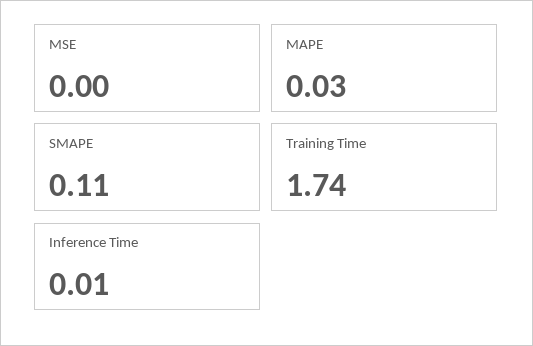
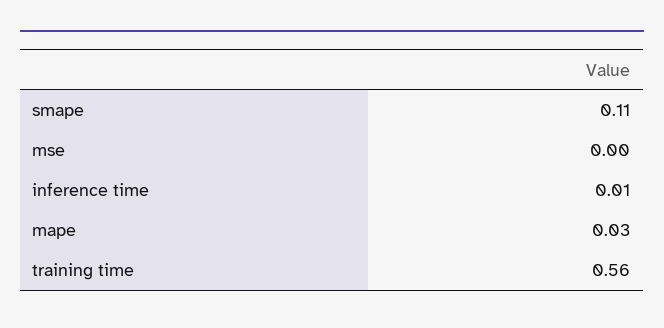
Training Time: 1.74 -> 0.56

